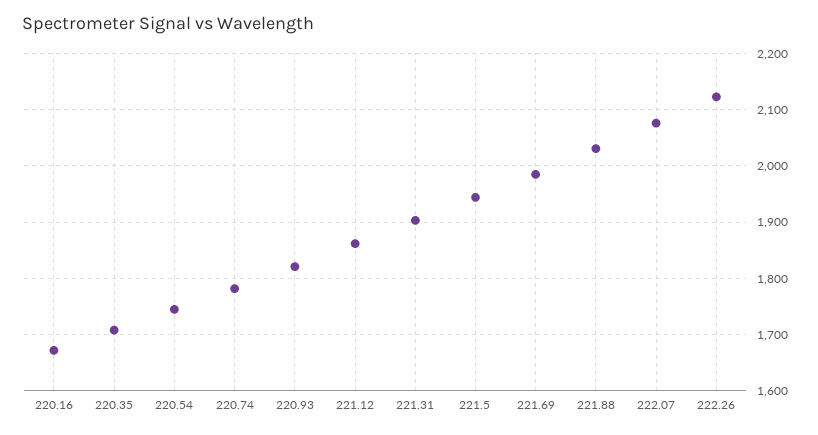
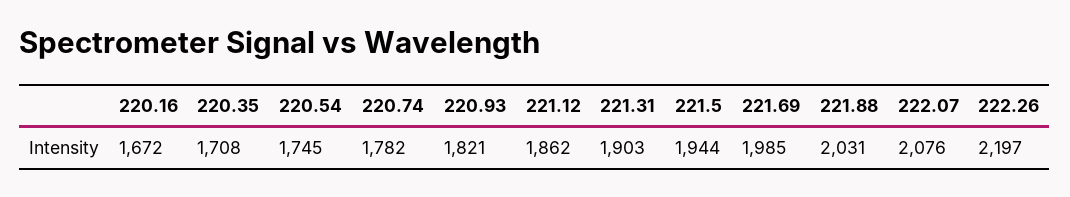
222.26: 2120 -> 2197

